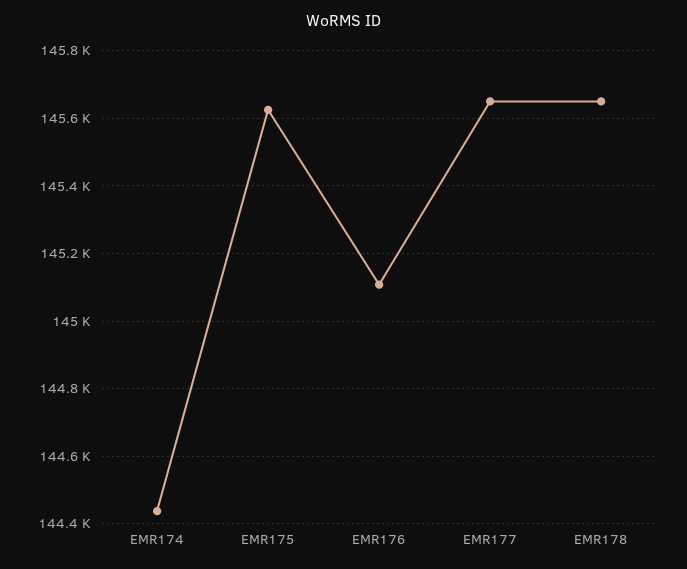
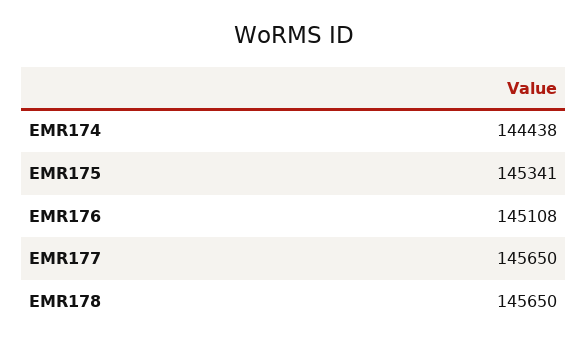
EMR175: 145620 -> 145341

